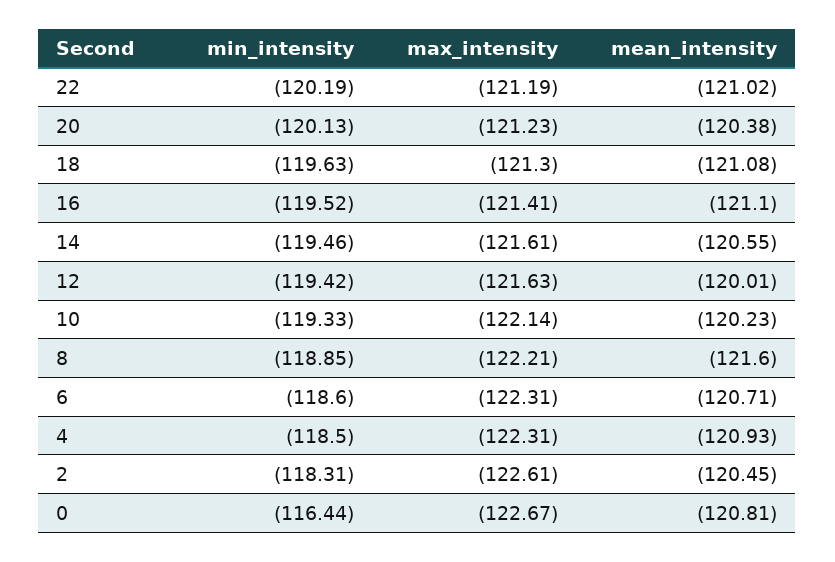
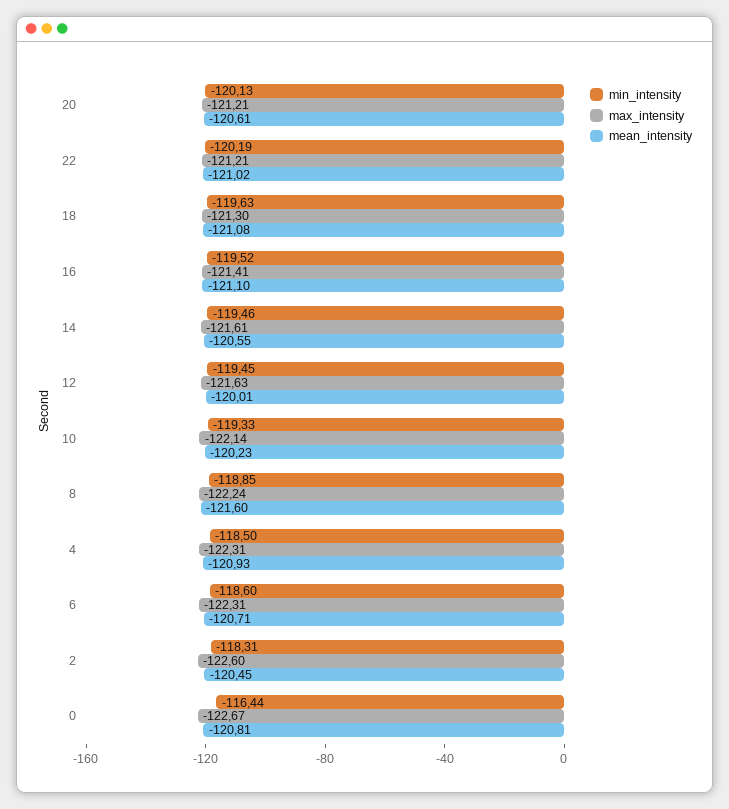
max_intensity, 22: -121.19 -> -121.21
max_intensity, 20: -121.23 -> -121.21
mean_intensity, 20: -120.38 -> -120.61
min_intensity, 12: -119.42 -> -119.45
max_intensity, 8: -122.21 -> -122.24
max_intensity, 2: -122.61 -> -122.6

